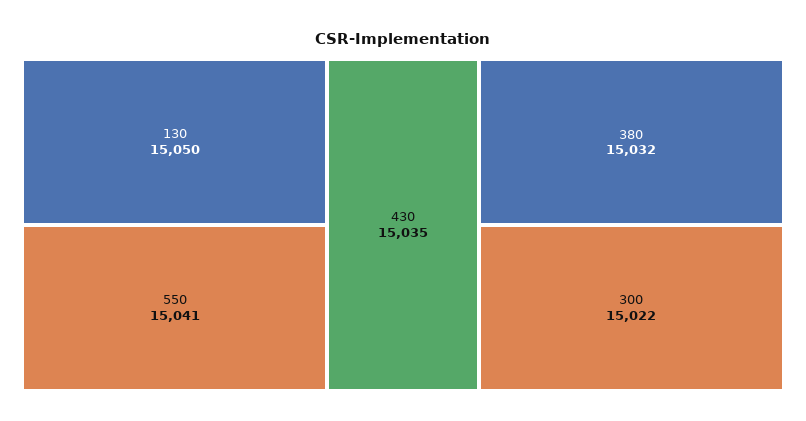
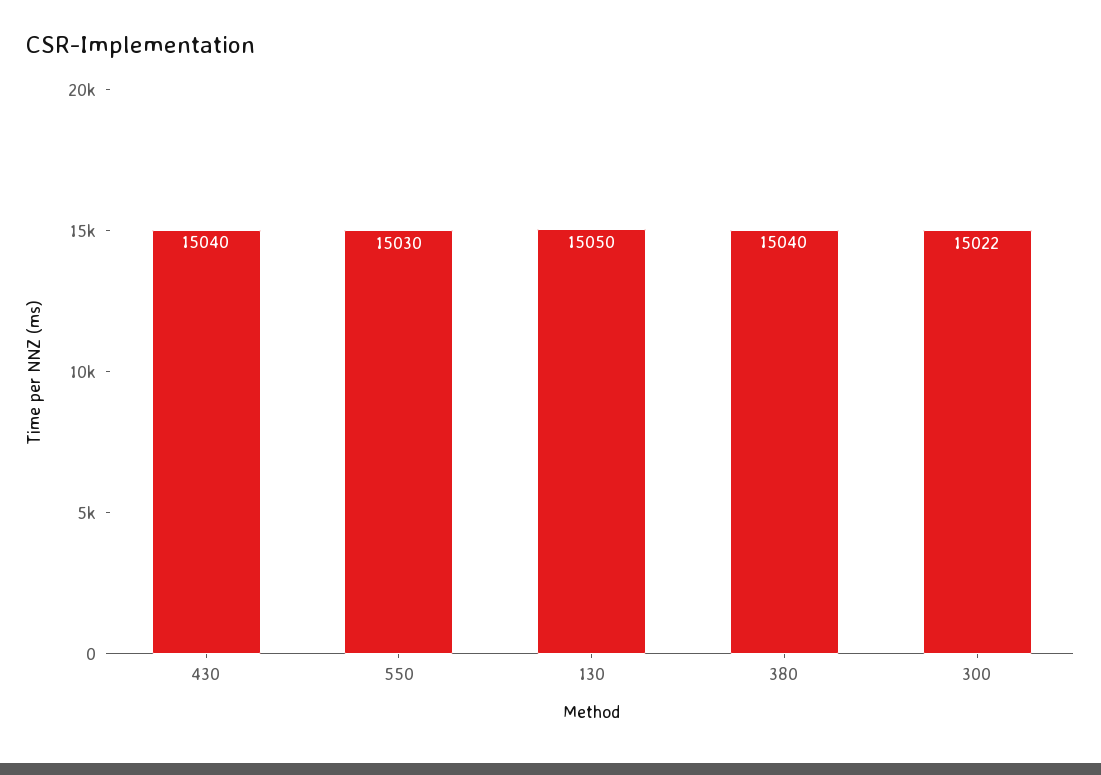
550: 15041 -> 15030
430: 15035 -> 15040
380: 15032 -> 15040

